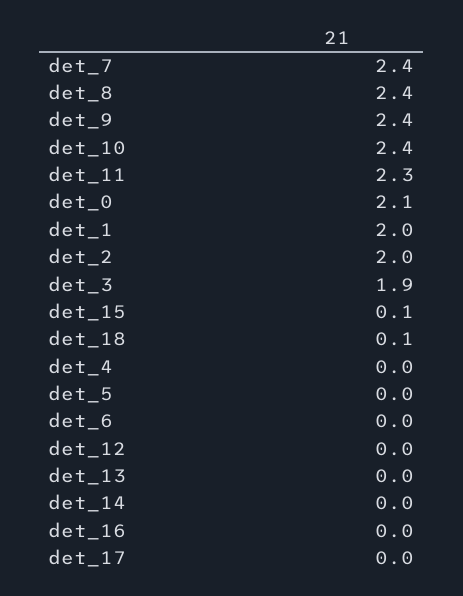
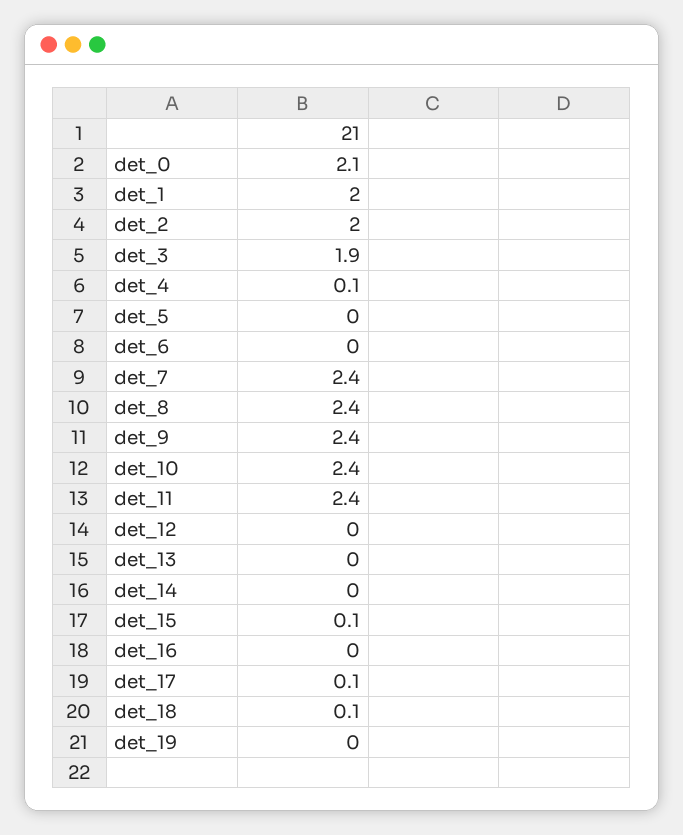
det_11: 2.3 -> 2.4
det_4: 0 -> 0.1
det_17: 0 -> 0.1
det_19: none -> 0

